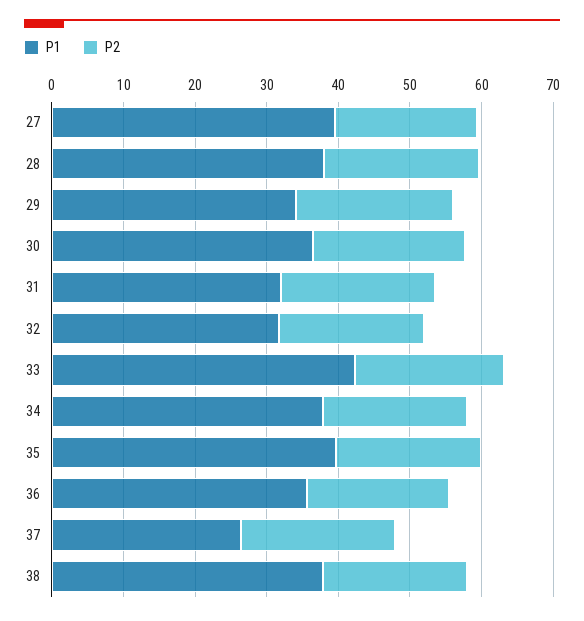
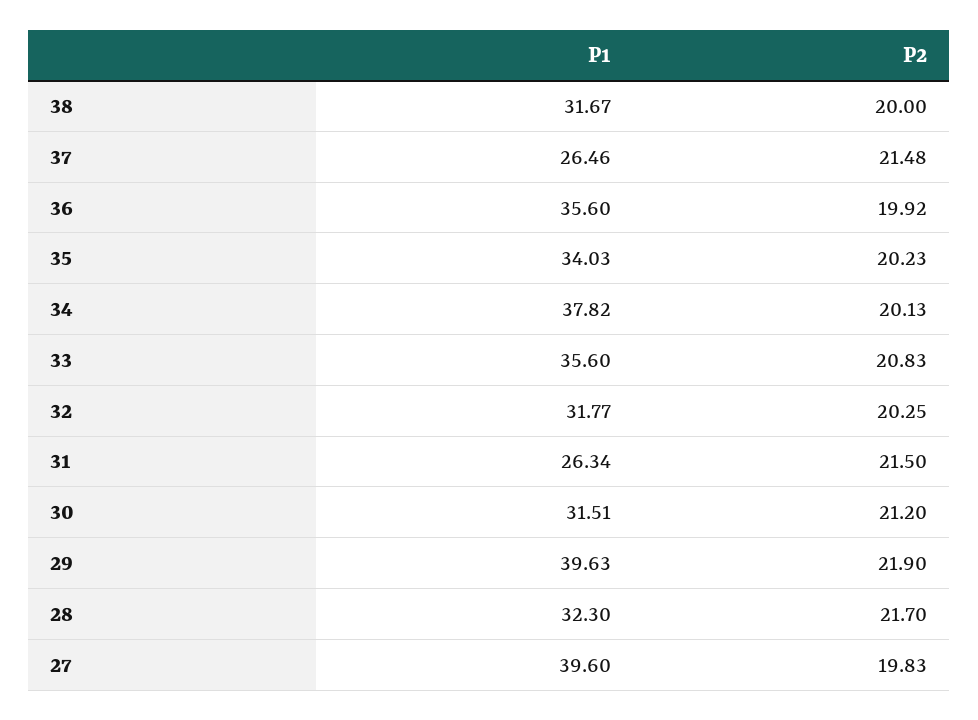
P1, 28: 38 -> 32.3
P1, 29: 34 -> 39.63
P1, 30: 36 -> 31.51
P1, 31: 32 -> 26.34
P1, 33: 42 -> 35.6
P1, 35: 40 -> 34.03
P1, 38: 38 -> 31.67

